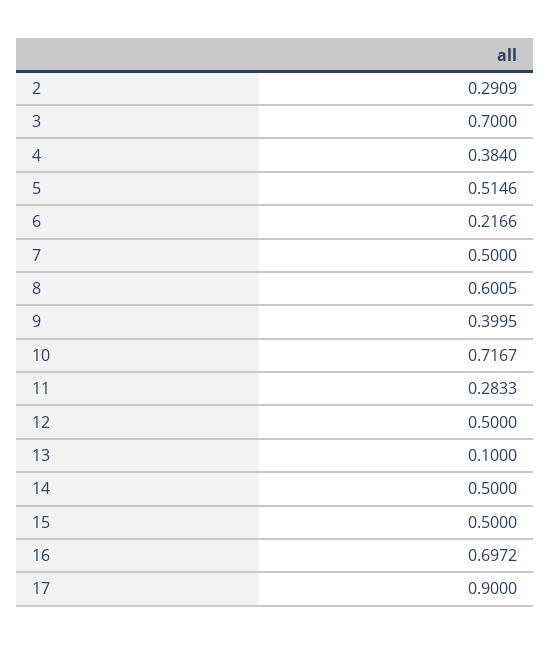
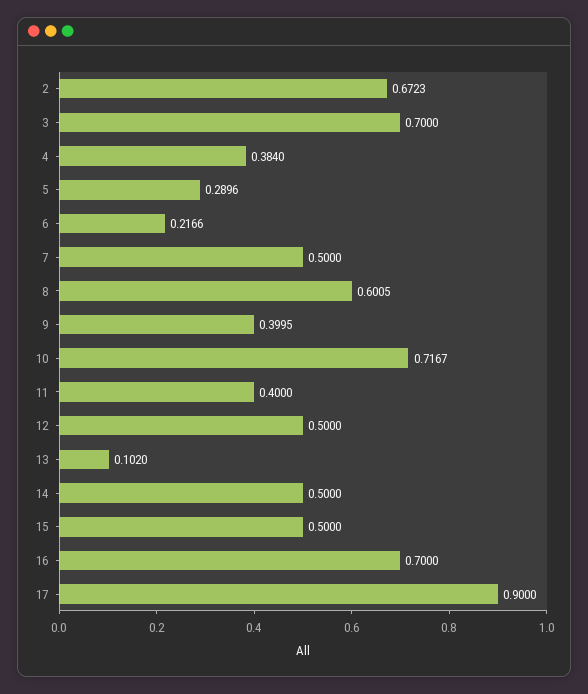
2: 0.2909 -> 0.6723
5: 0.5146 -> 0.2896
11: 0.2833 -> 0.4
13: 0.1 -> 0.102
16: 0.6972 -> 0.7

